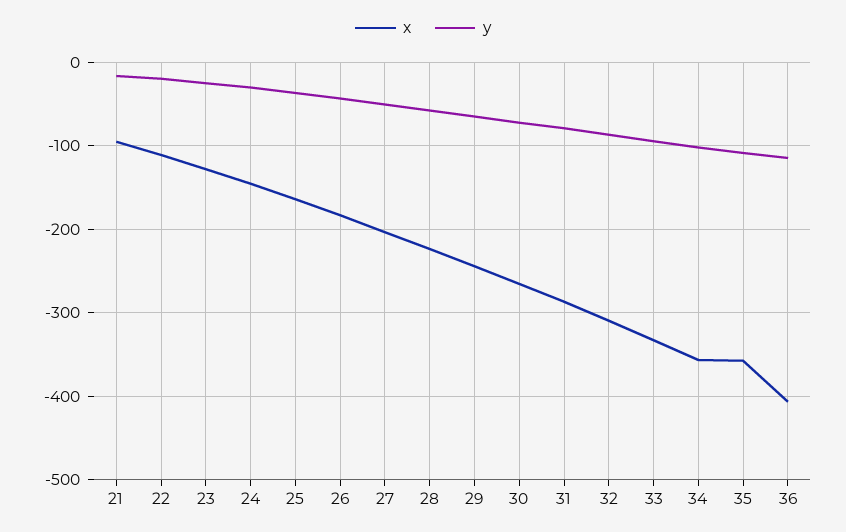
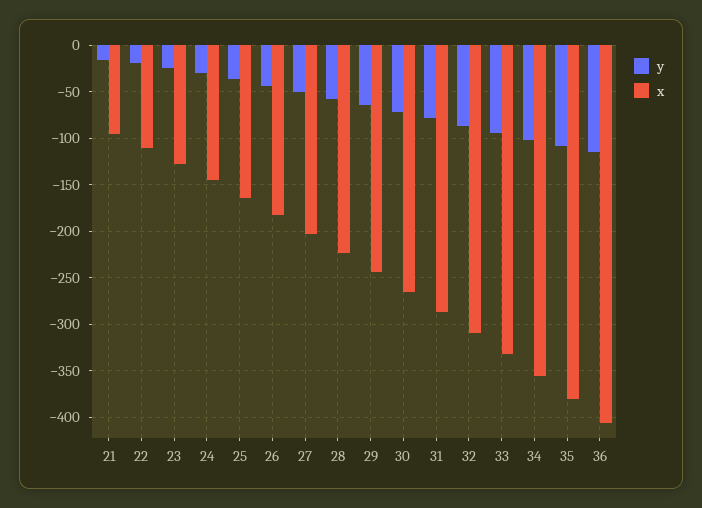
x, 35: -360 -> -380

